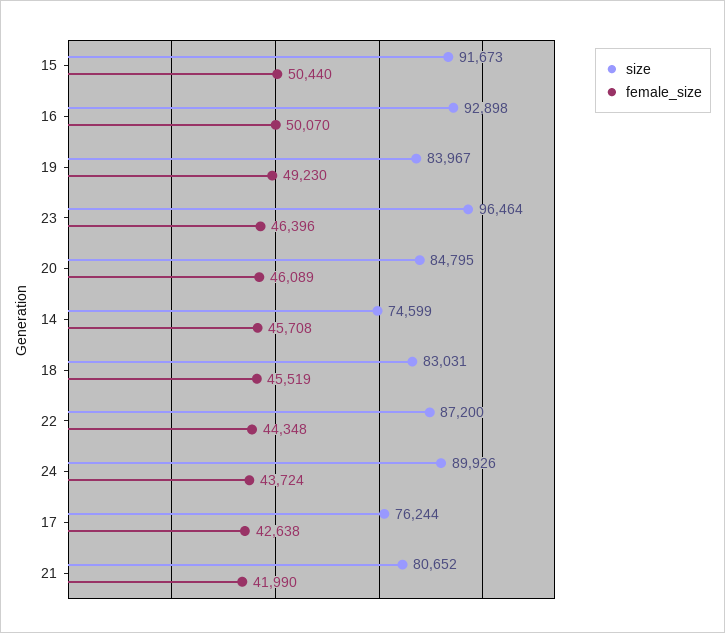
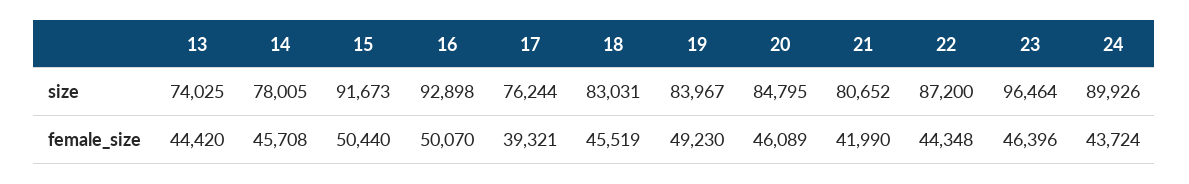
size, 14: 74599 -> 78005
female_size, 17: 42638 -> 39321
size, 13: none -> 74025
female_size, 13: none -> 44420

